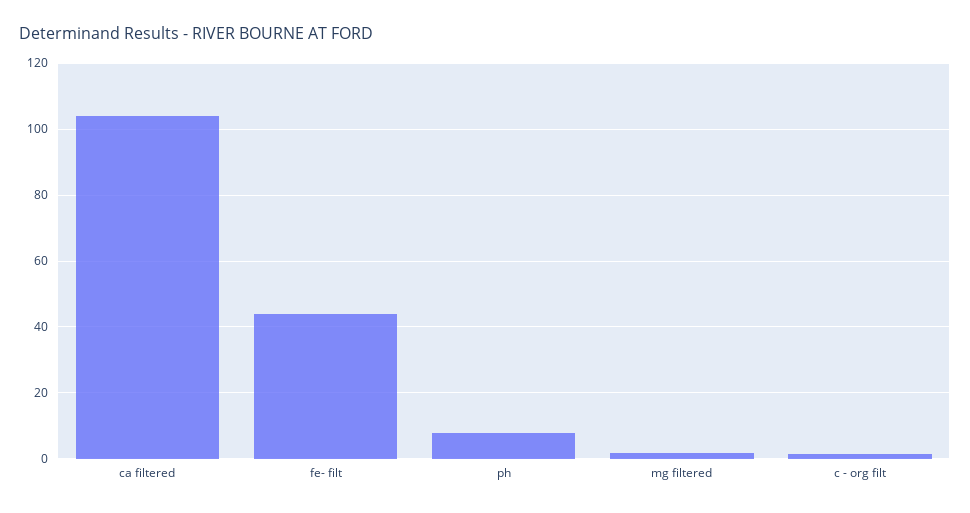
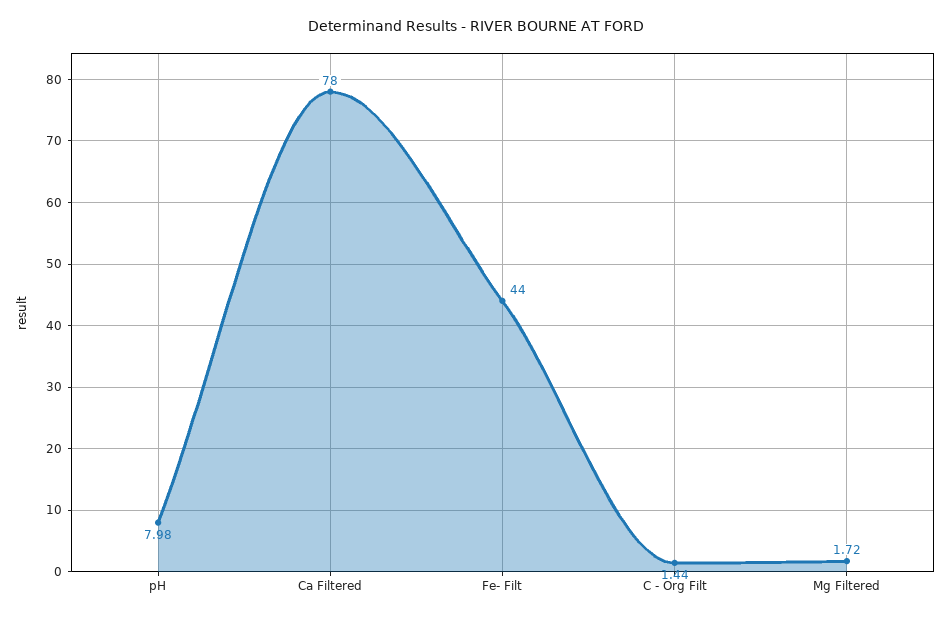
ca filtered: 104 -> 78

